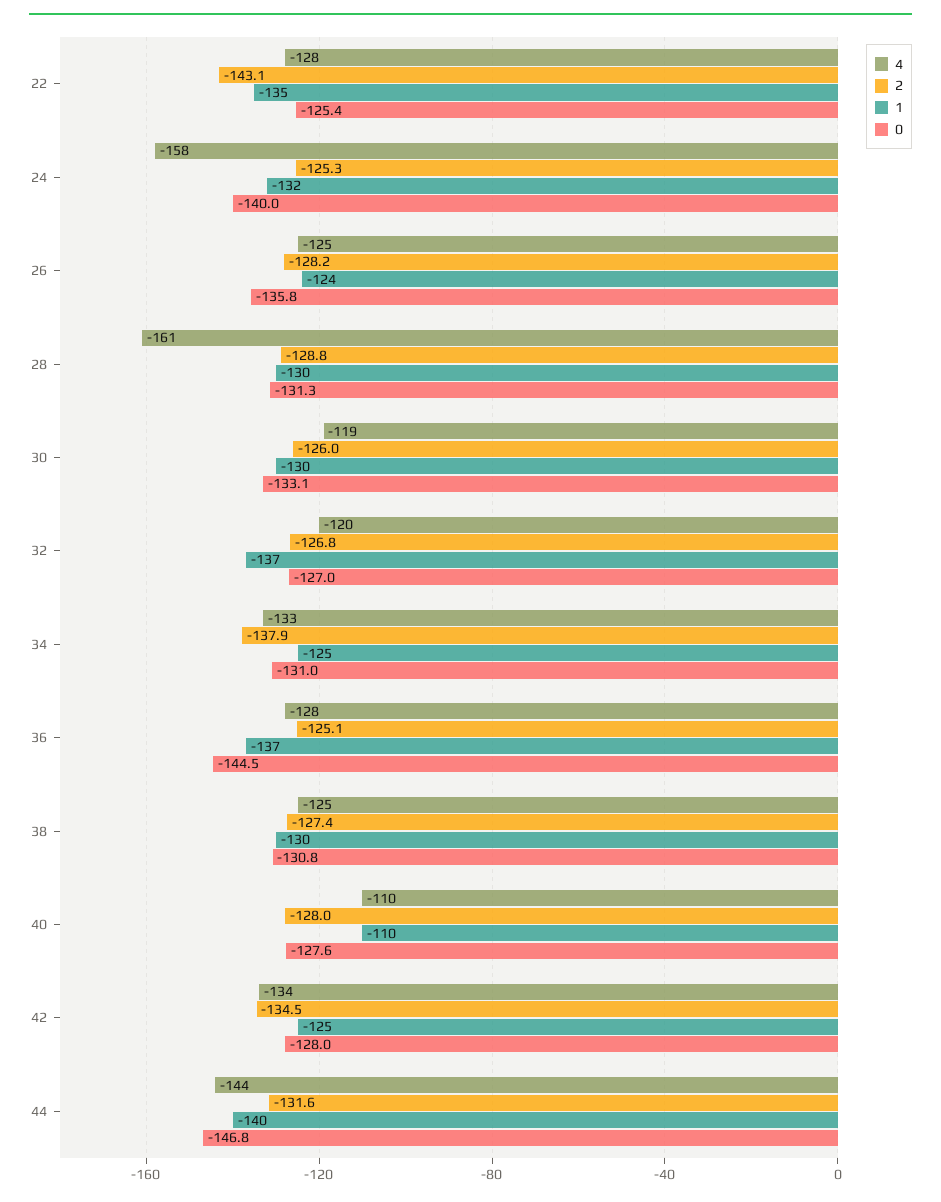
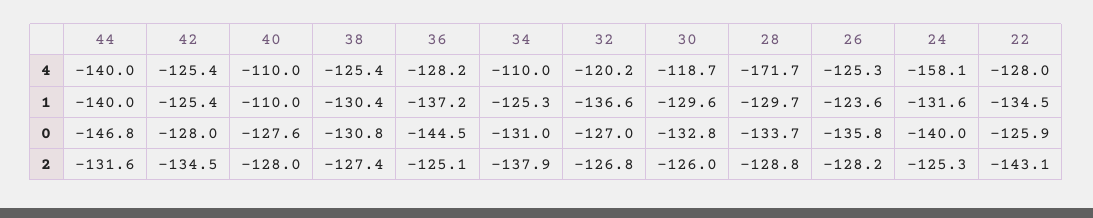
0, 22: -125.4 -> -125.9
4, 28: -161 -> -171.7
0, 28: -131.3 -> -133.7
0, 30: -133.1 -> -132.8
4, 34: -133 -> -110
4, 42: -134 -> -125.4
4, 44: -144 -> -140

